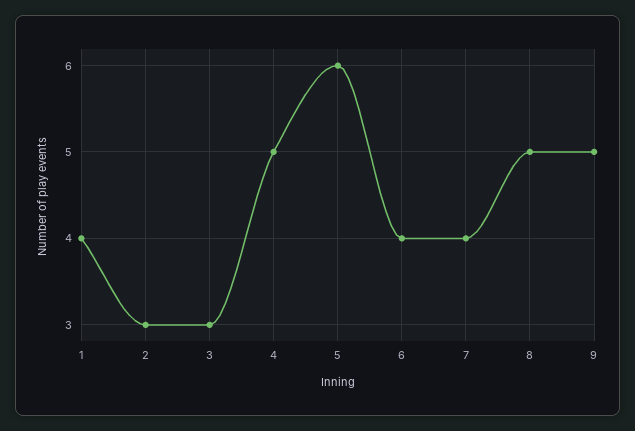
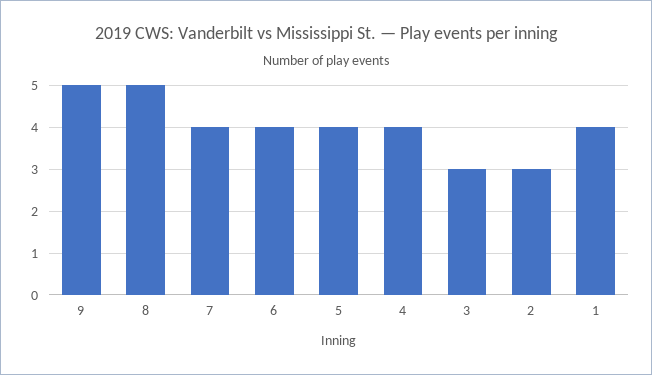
4: 5 -> 4
5: 6 -> 4

